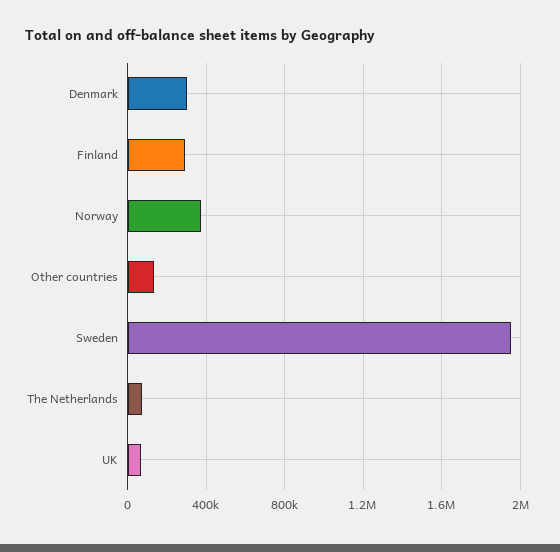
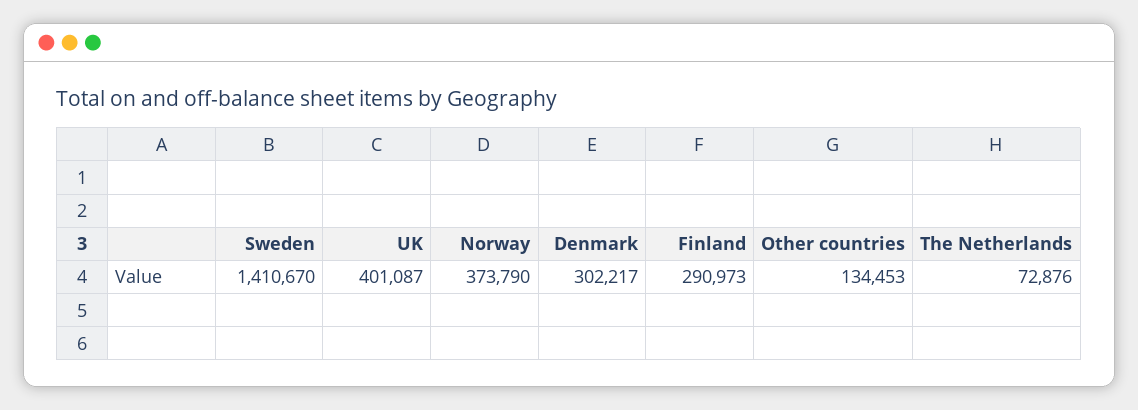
Sweden: 1950000 -> 1410670
UK: 50000 -> 401087

